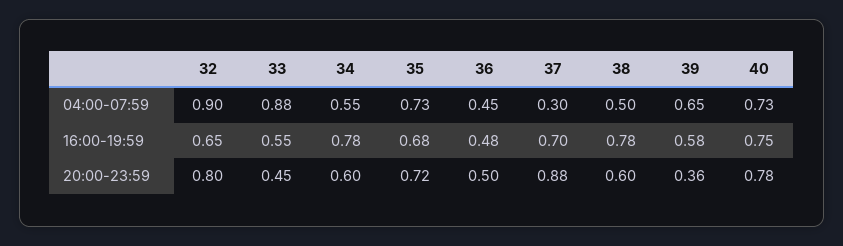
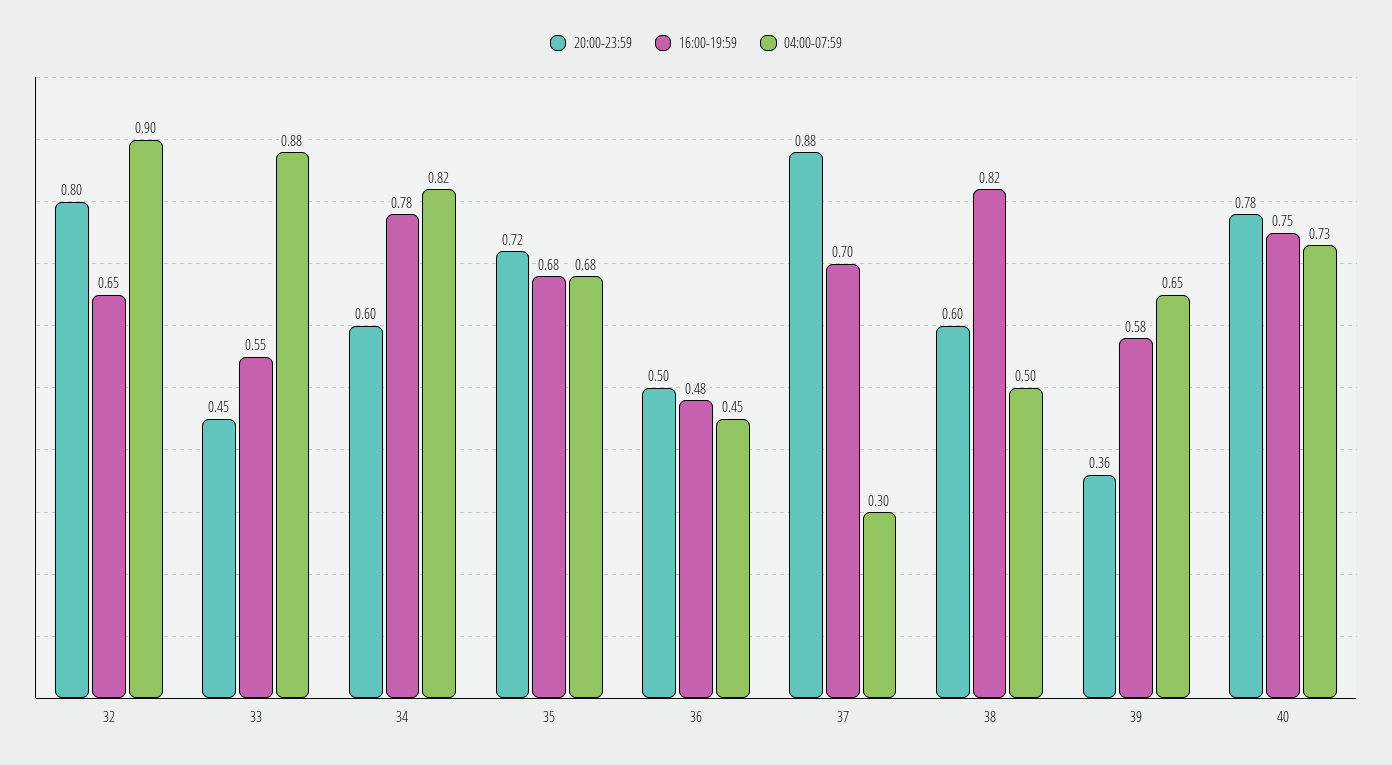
04:00-07:59, 34: 0.55 -> 0.82
04:00-07:59, 35: 0.73 -> 0.68
16:00-19:59, 38: 0.78 -> 0.82

